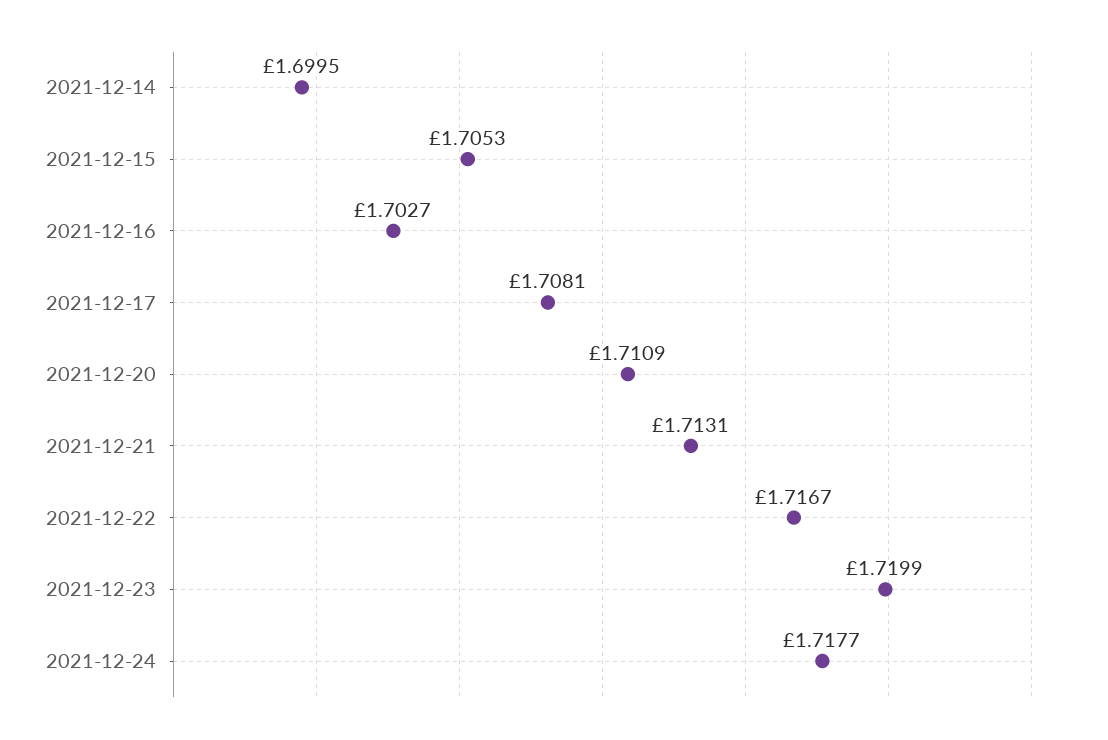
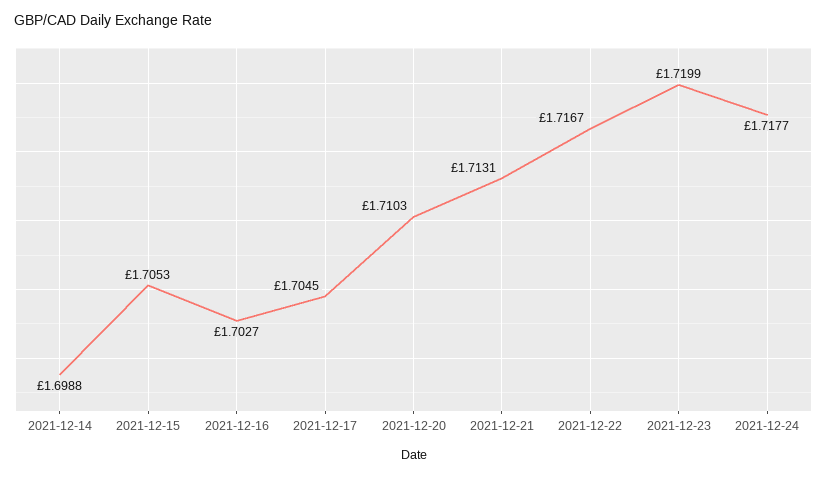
2021-12-14: 1.6995 -> 1.6988
2021-12-17: 1.7081 -> 1.7045
2021-12-20: 1.7109 -> 1.7103

